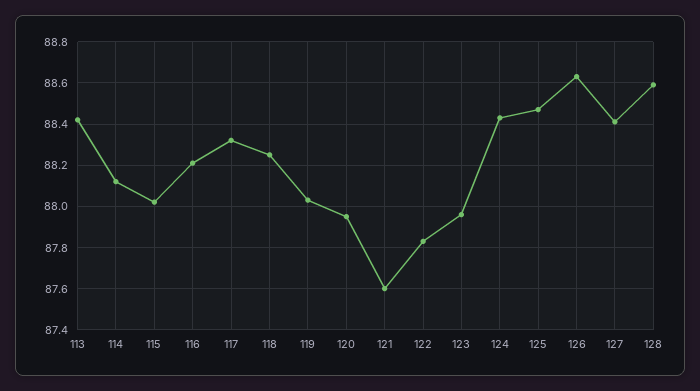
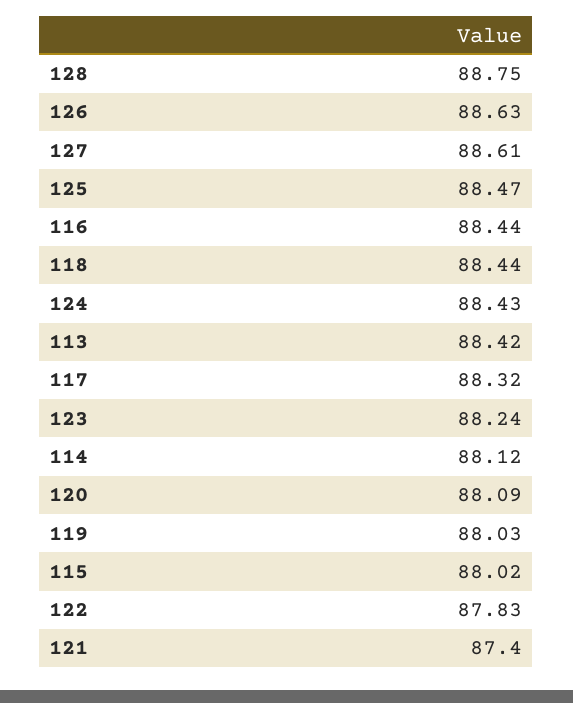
116: 88.2 -> 88.44
118: 88.25 -> 88.44
120: 87.95 -> 88.09
121: 87.6 -> 87.4
123: 87.95 -> 88.24
127: 88.4 -> 88.61
128: 88.6 -> 88.75

